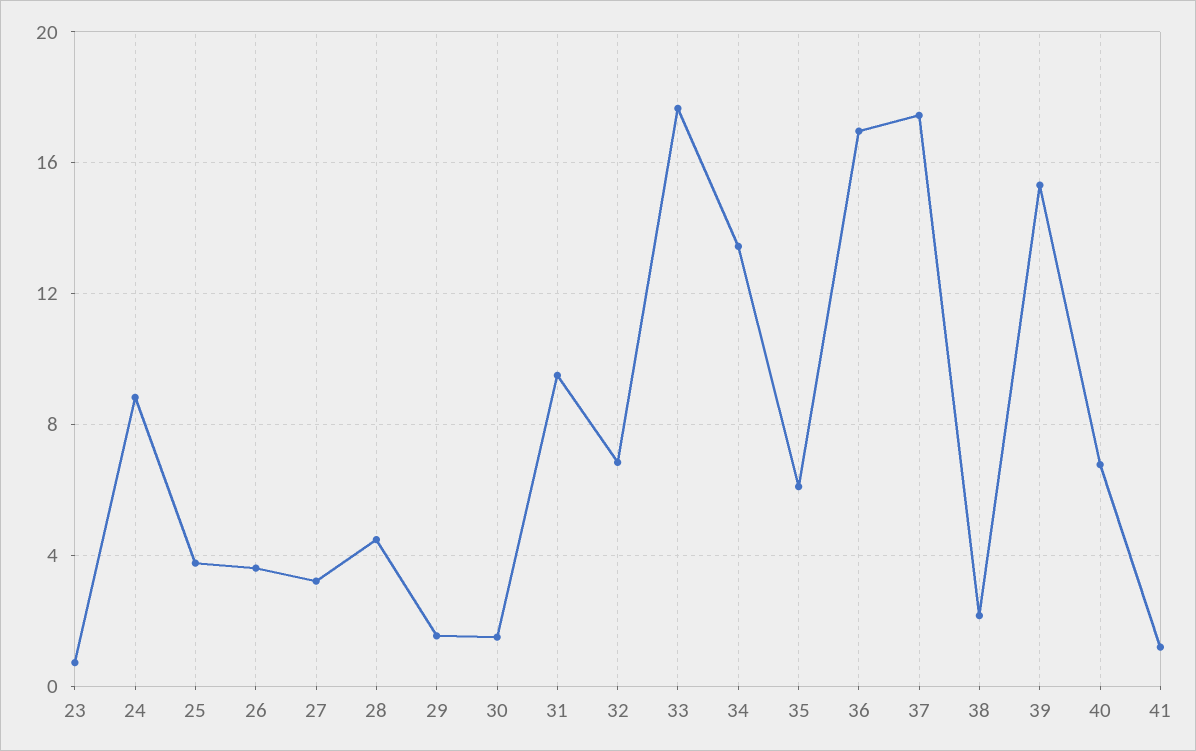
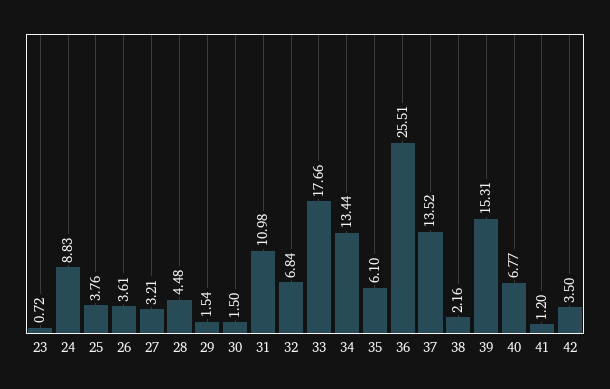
31: 9.5 -> 10.98
36: 17 -> 25.51
37: 17.5 -> 13.52
42: none -> 3.5

